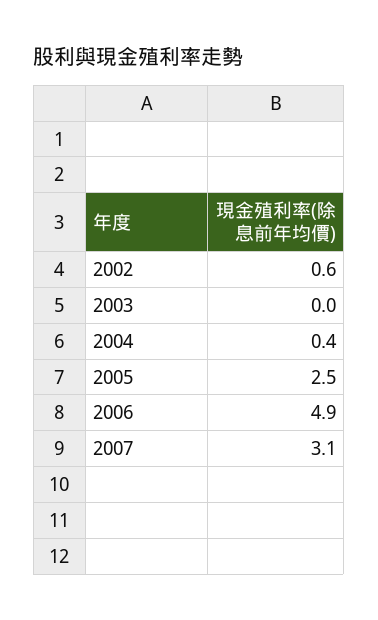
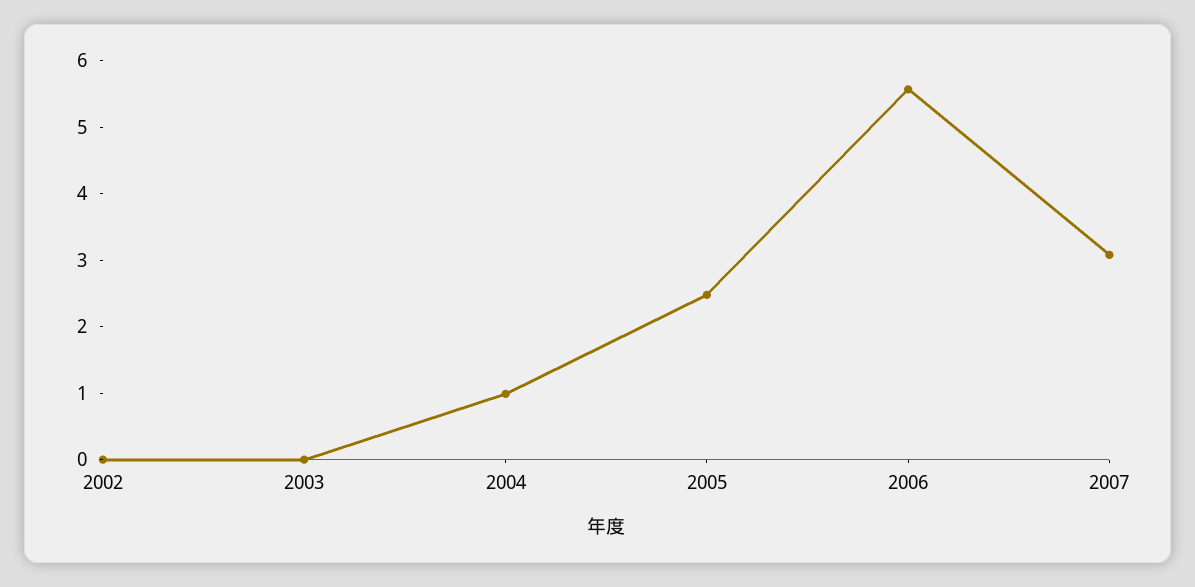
2002: 0.6 -> 0
2004: 0.4 -> 1
2006: 4.9 -> 5.6

